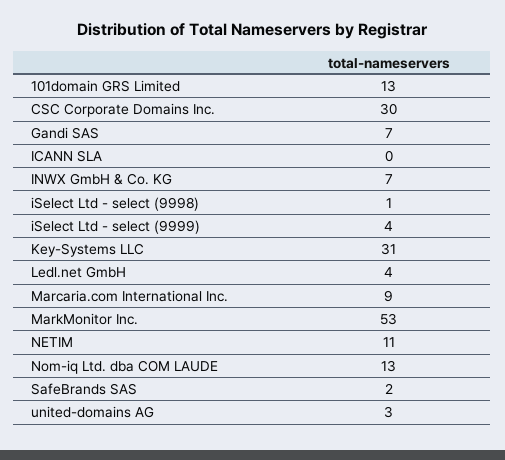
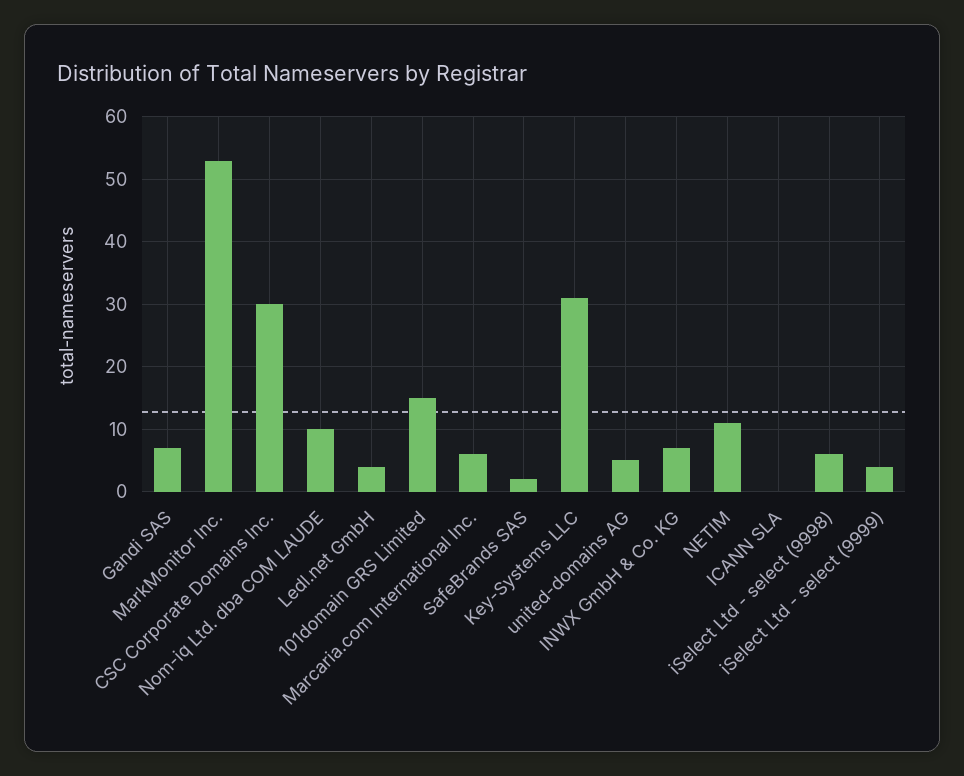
101domain GRS Limited: 13 -> 15
iSelect Ltd - select (9998): 1 -> 6
Marcaria.com International Inc.: 9 -> 6
Nom-iq Ltd. dba COM LAUDE: 13 -> 10
united-domains AG: 3 -> 5

